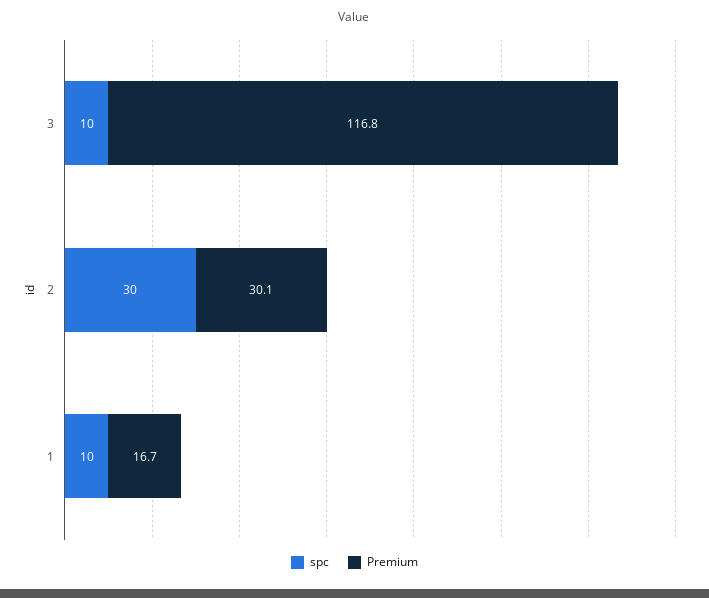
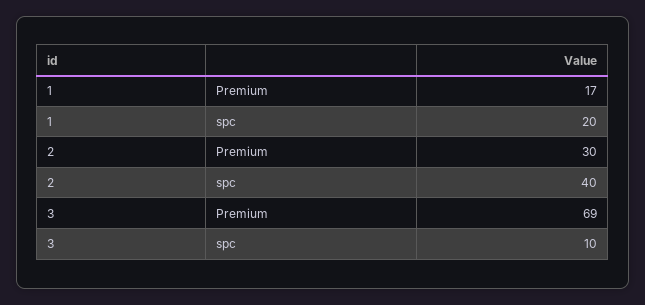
Premium, 3: 116.8 -> 69
spc, 2: 30 -> 40
spc, 1: 10 -> 20

